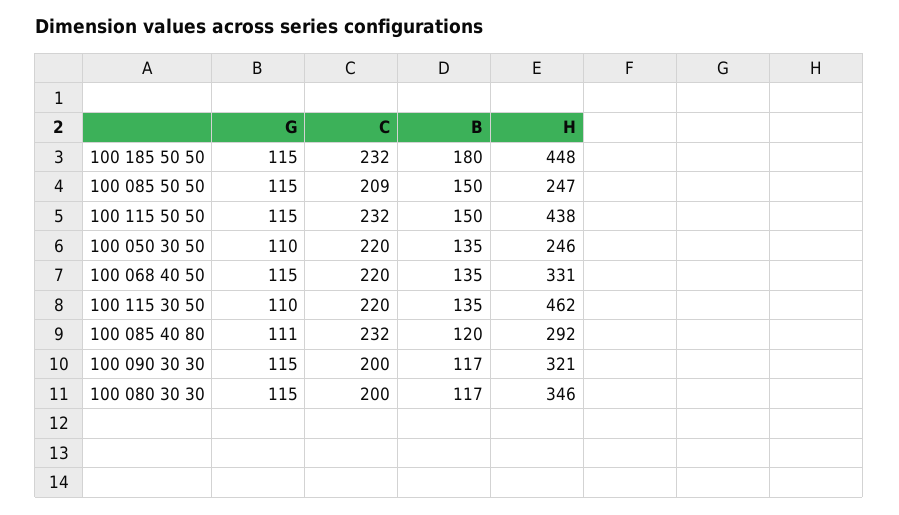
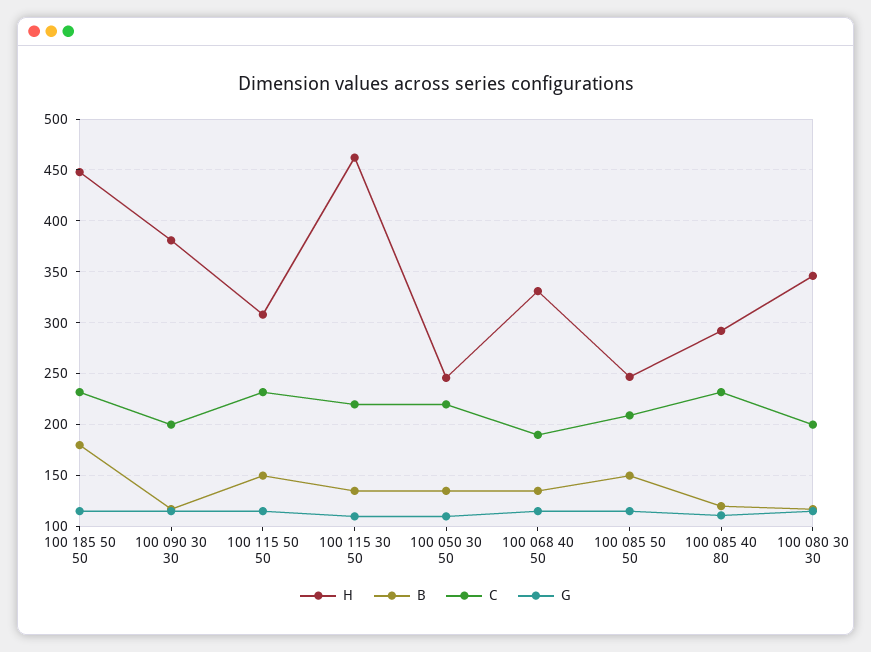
H, 100 115 50 50: 438 -> 310
C, 100 068 40 50: 220 -> 190
H, 100 090 30 30: 321 -> 380

